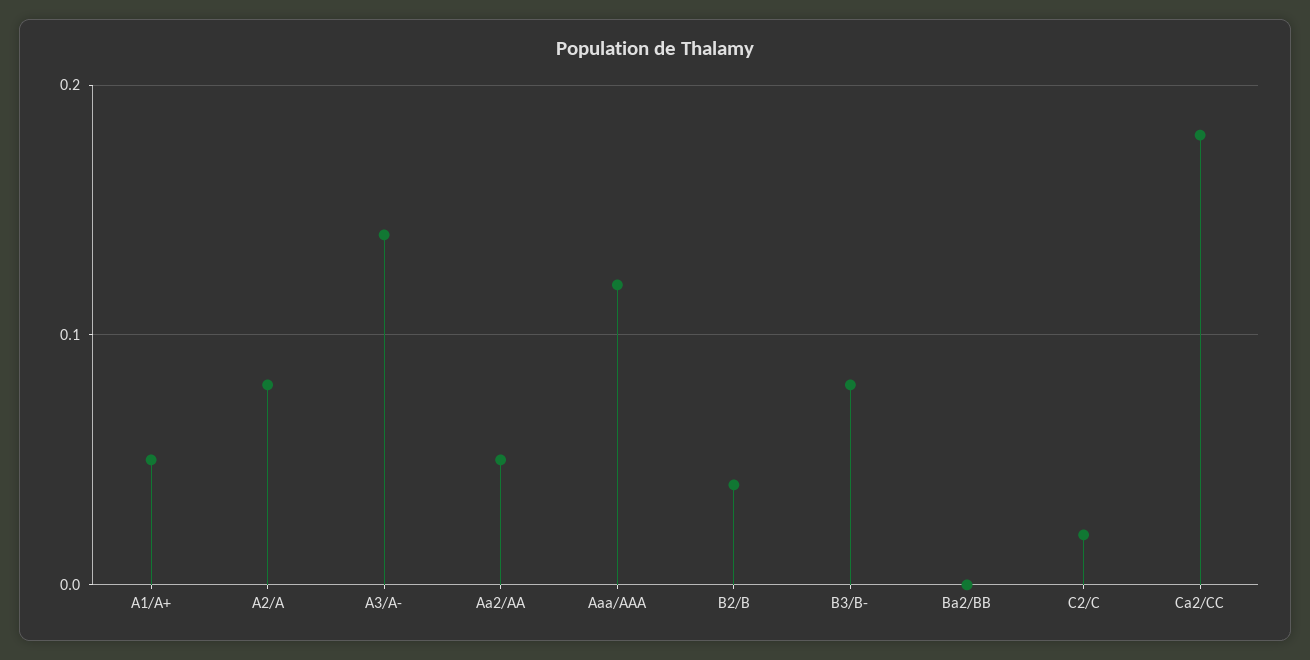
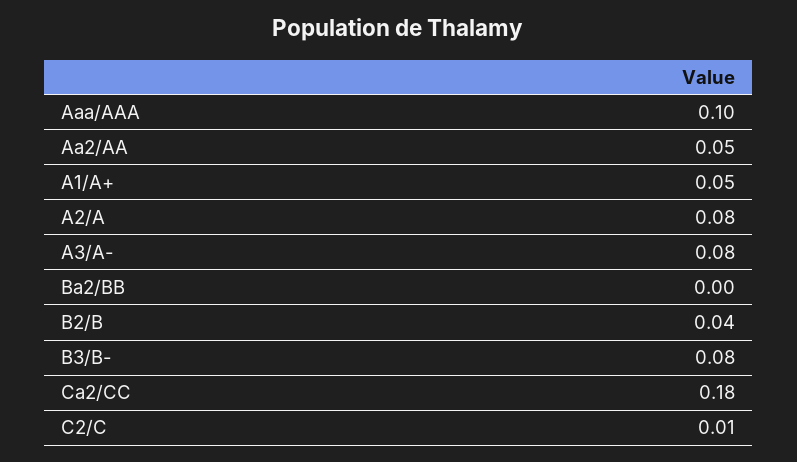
A3/A-: 0.14 -> 0.08
Aaa/AAA: 0.12 -> 0.1
C2/C: 0.02 -> 0.01

